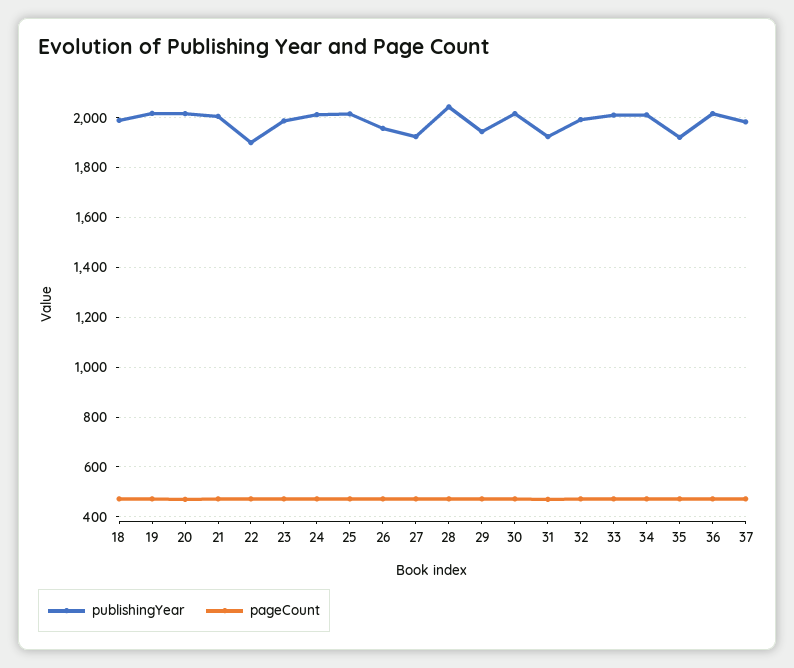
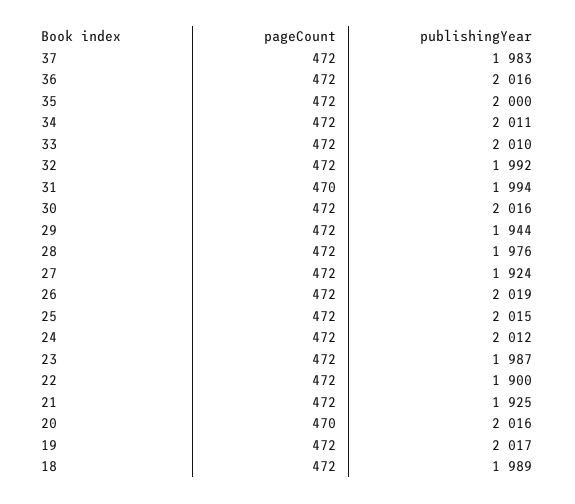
publishingYear, 21: 2000 -> 1925
publishingYear, 26: 1950 -> 2019
publishingYear, 28: 2050 -> 1976
publishingYear, 31: 1925 -> 1994
publishingYear, 35: 1925 -> 2000

